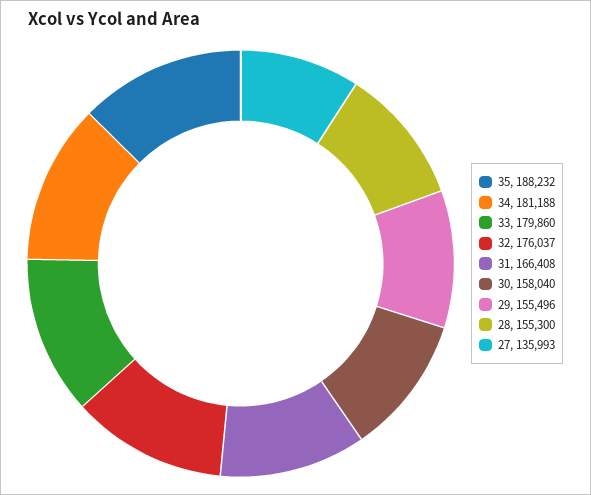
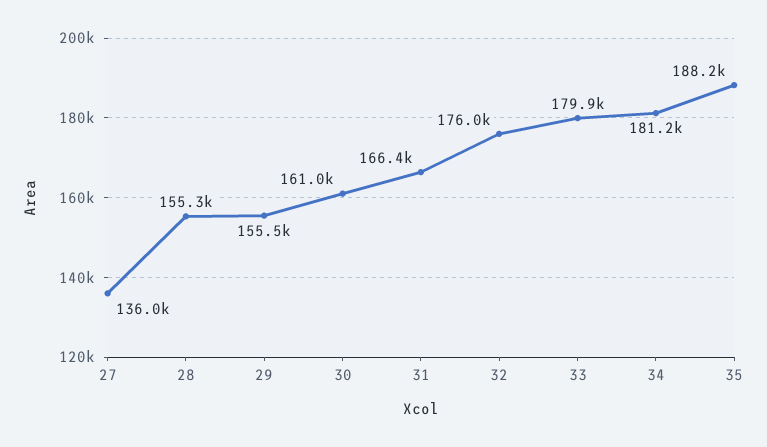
30: 158040 -> 161000

